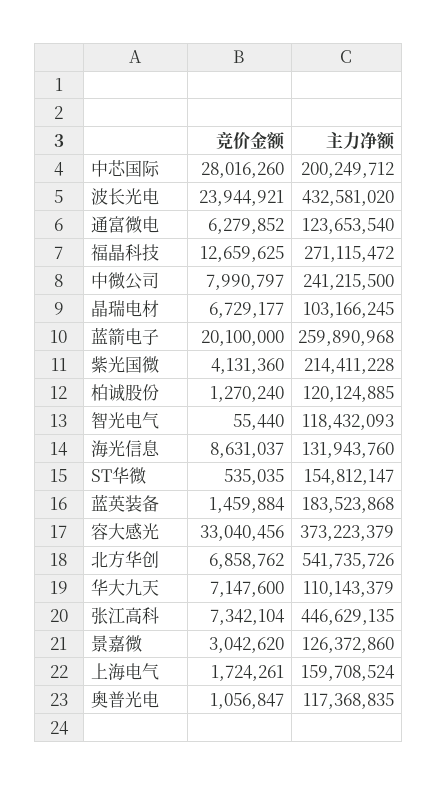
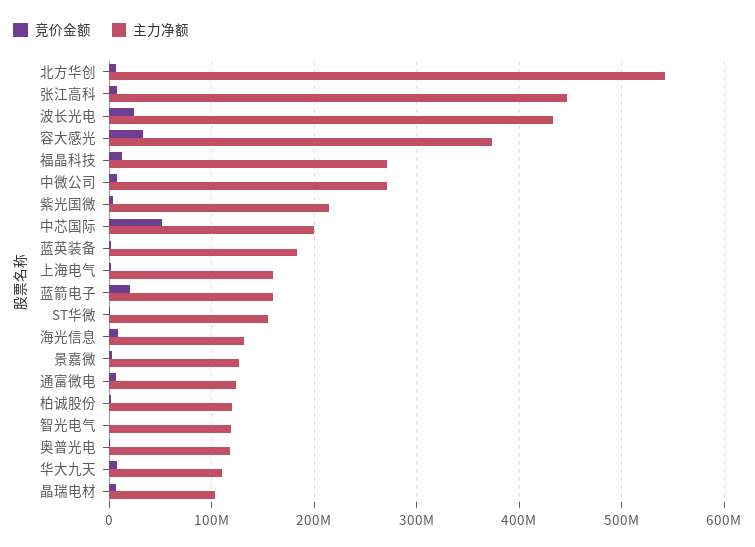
竞价金额, 中芯国际: 28016260 -> 50000000
主力净额, 中微公司: 241215500 -> 270000000
主力净额, 蓝箭电子: 259890968 -> 160000000

